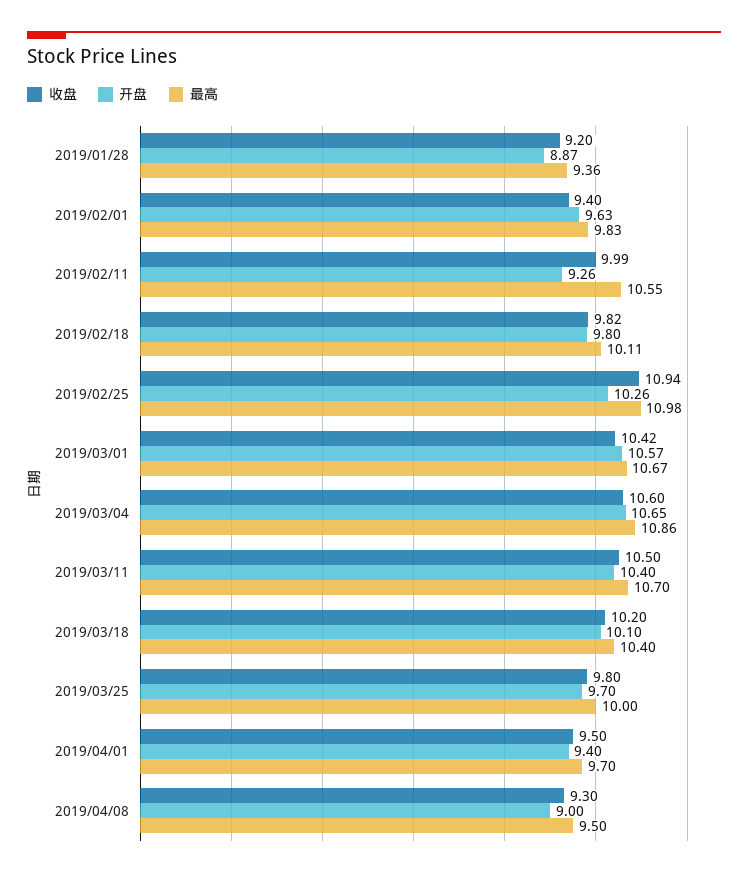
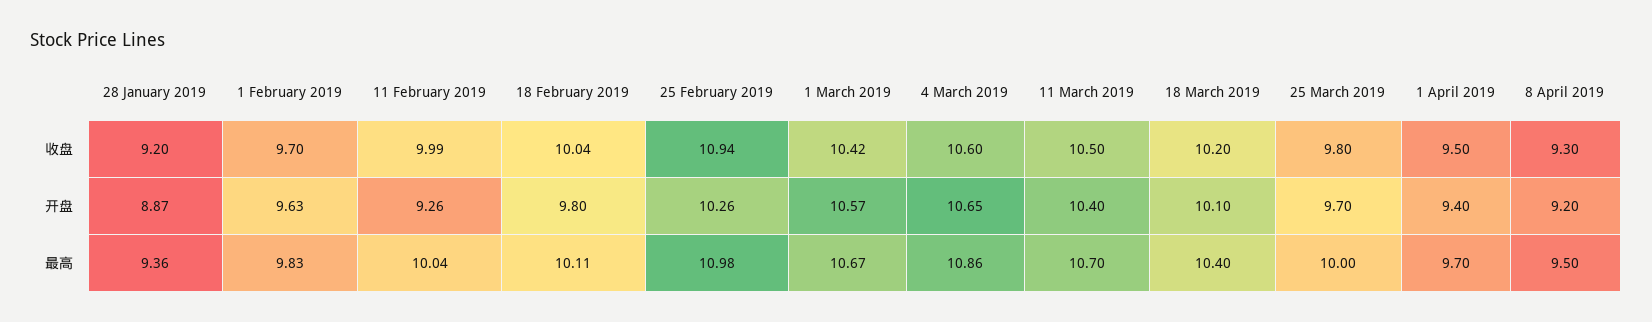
收盘, 2019/02/01: 9.4 -> 9.7
最高, 2019/02/11: 10.55 -> 10.04
收盘, 2019/02/18: 9.82 -> 10.04
开盘, 2019/04/08: 9 -> 9.2

